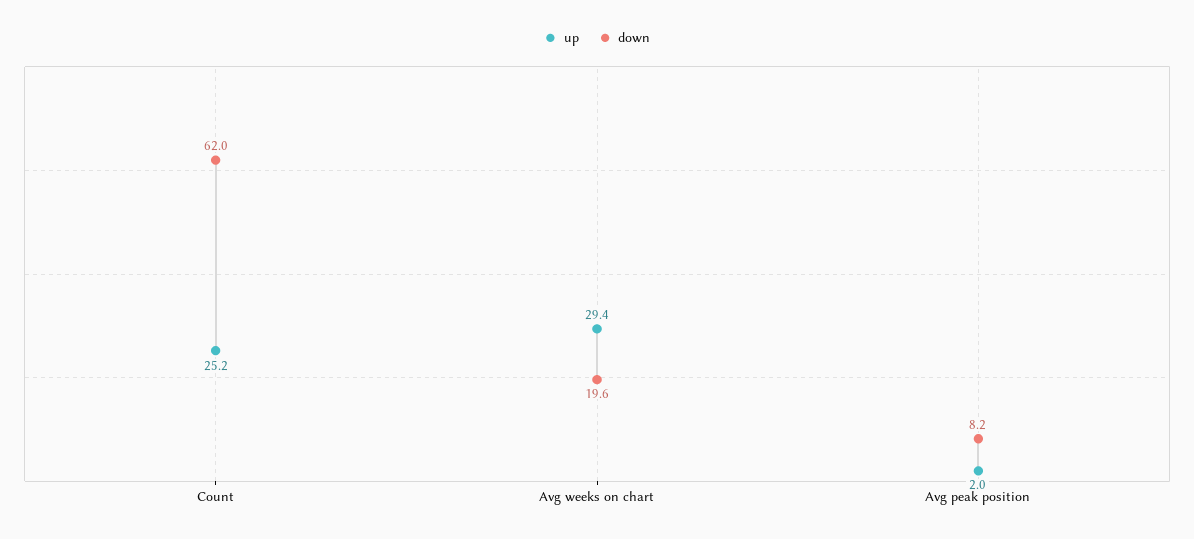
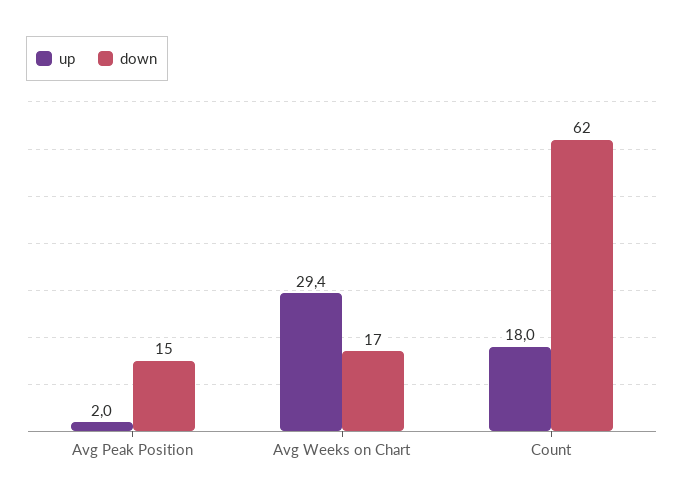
up, Count: 25.2 -> 18
down, Avg weeks on chart: 19.6 -> 17
down, Avg peak position: 8.2 -> 15

